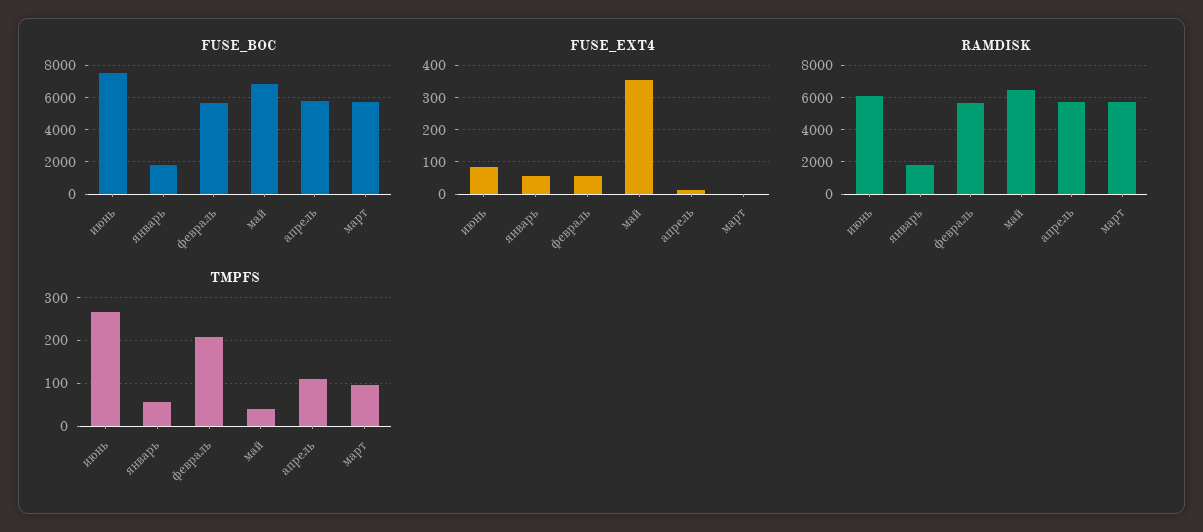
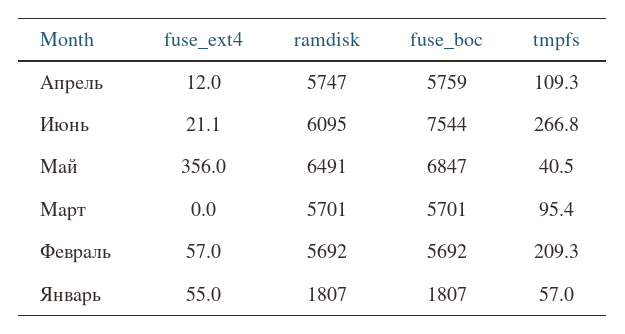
FUSE_EXT4, июнь: 80 -> 21.1

